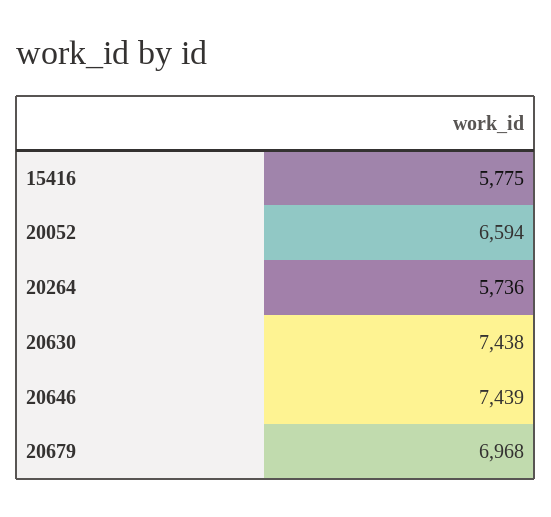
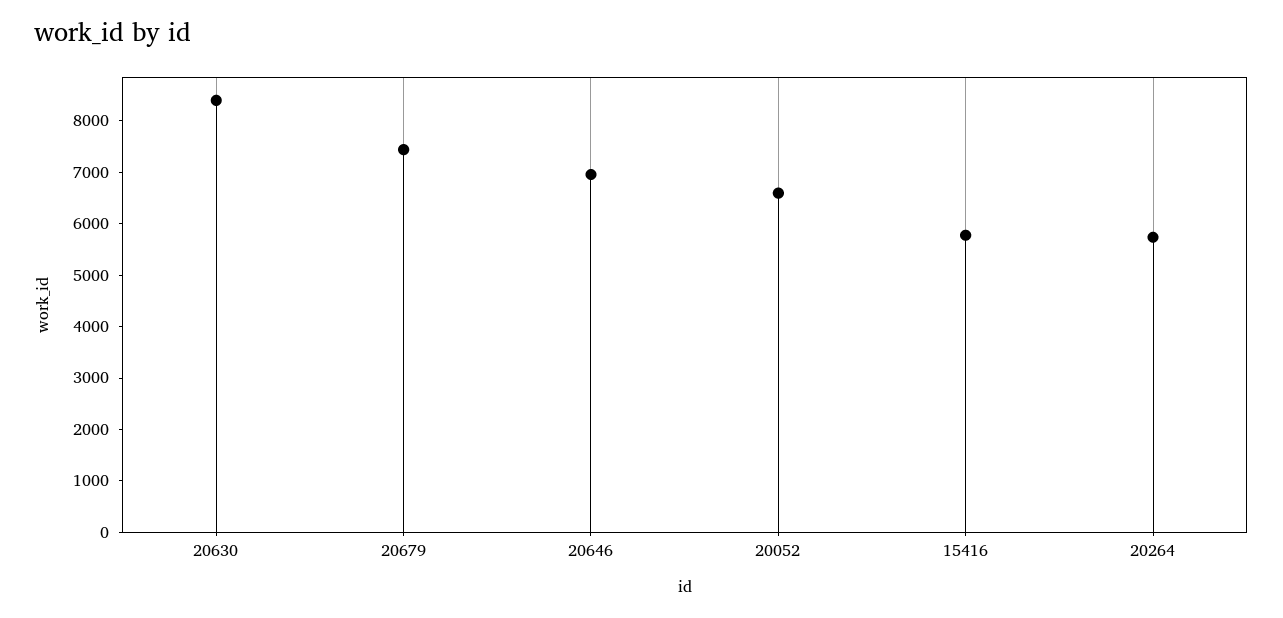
20630: 7438 -> 8400
20646: 7439 -> 7000
20679: 6968 -> 7400

